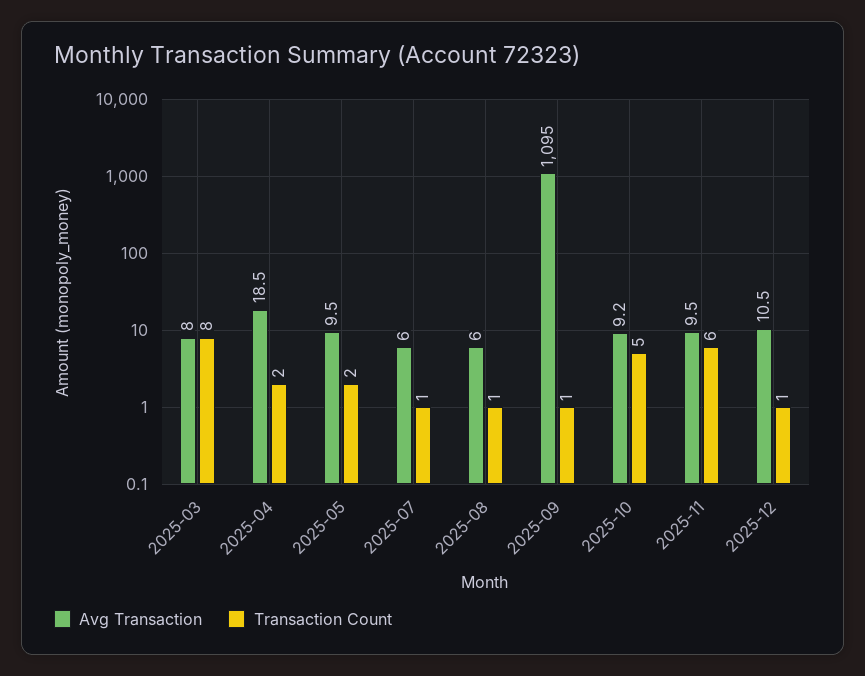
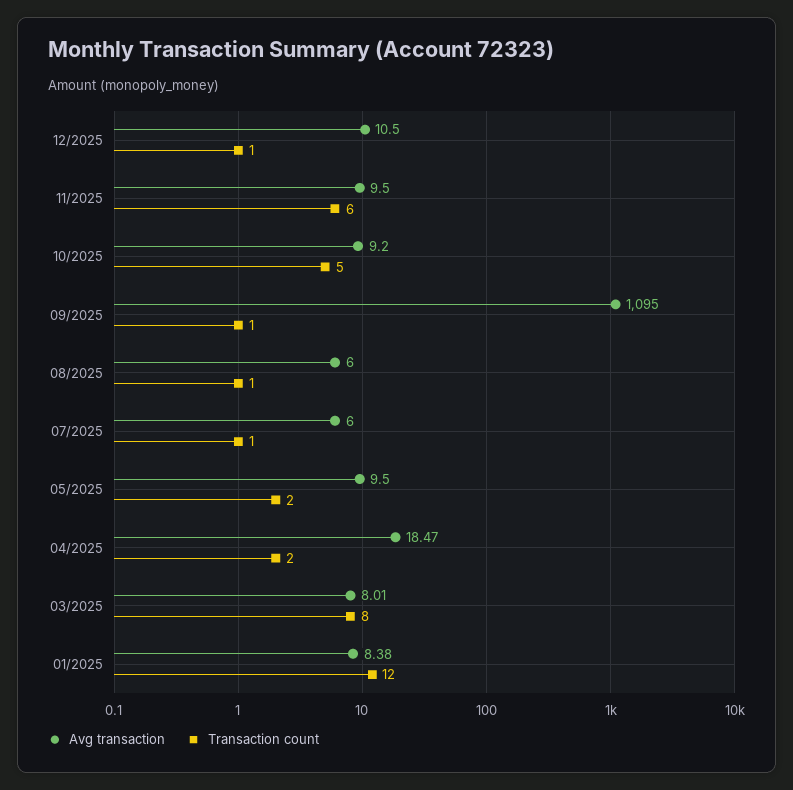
Avg Transaction, 01/2025: none -> 8.38
Transaction Count, 01/2025: none -> 12

